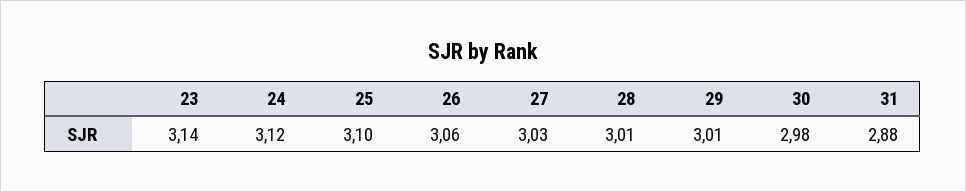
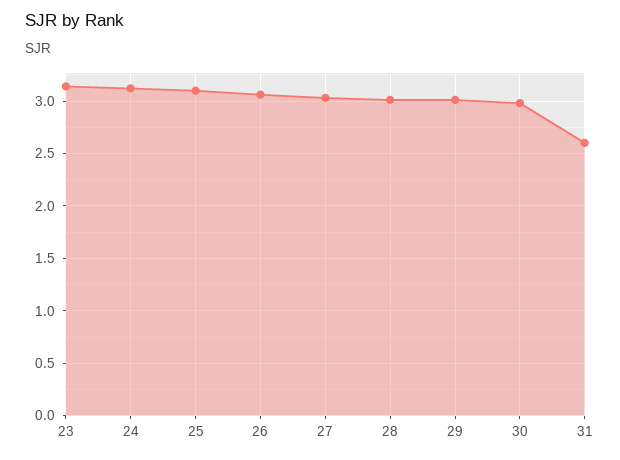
31: 2.88 -> 2.6

